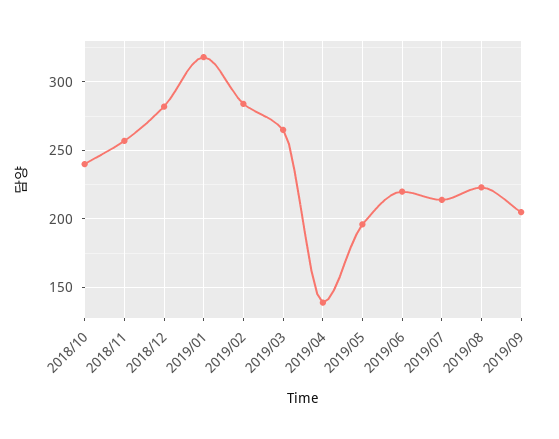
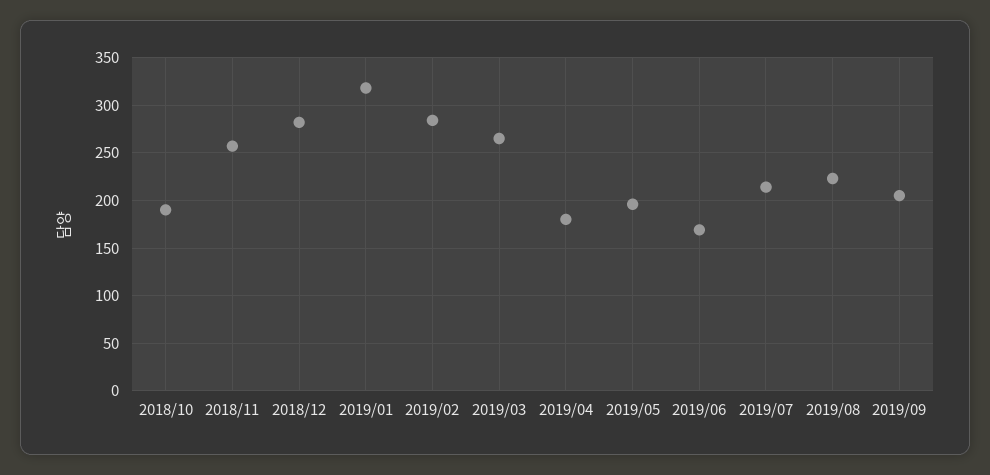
2018/10: 240 -> 190
2019/04: 140 -> 180
2019/06: 220 -> 170

